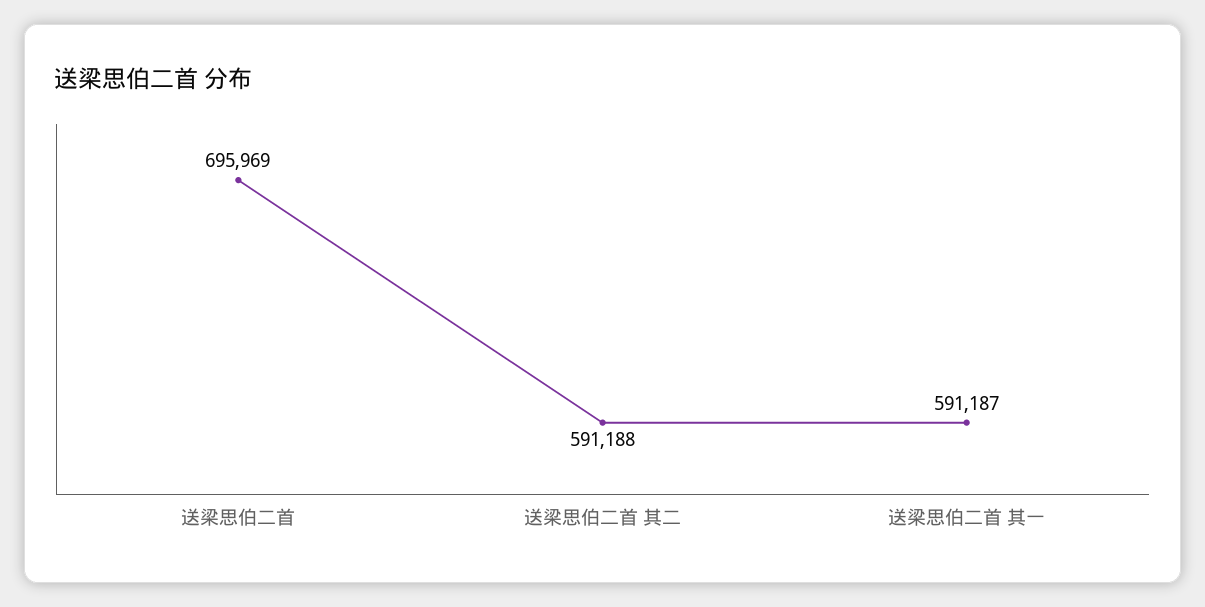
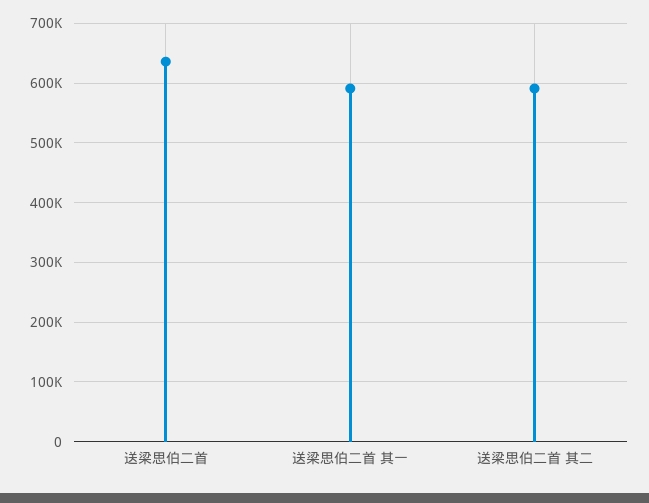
送梁思伯二首: 695969 -> 640000

